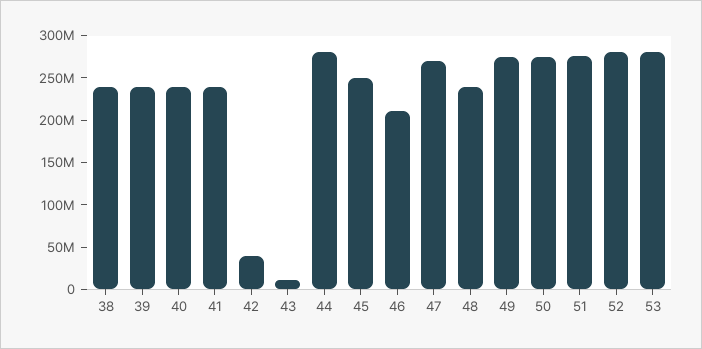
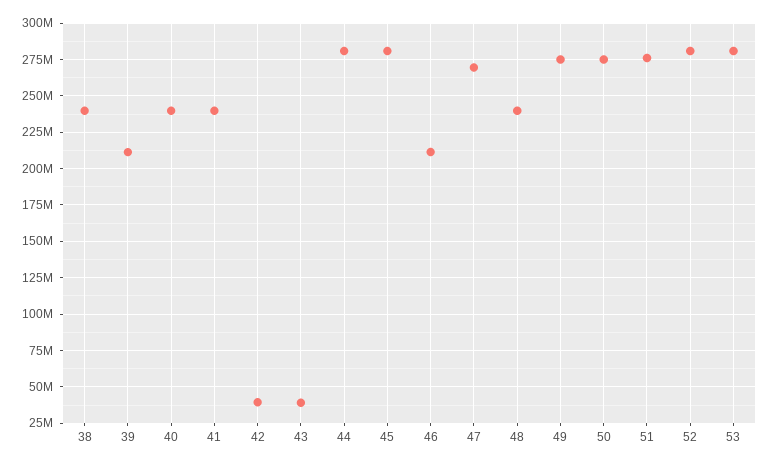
39: 240000000 -> 210000000
43: 10000000 -> 40000000
45: 250000000 -> 280000000

